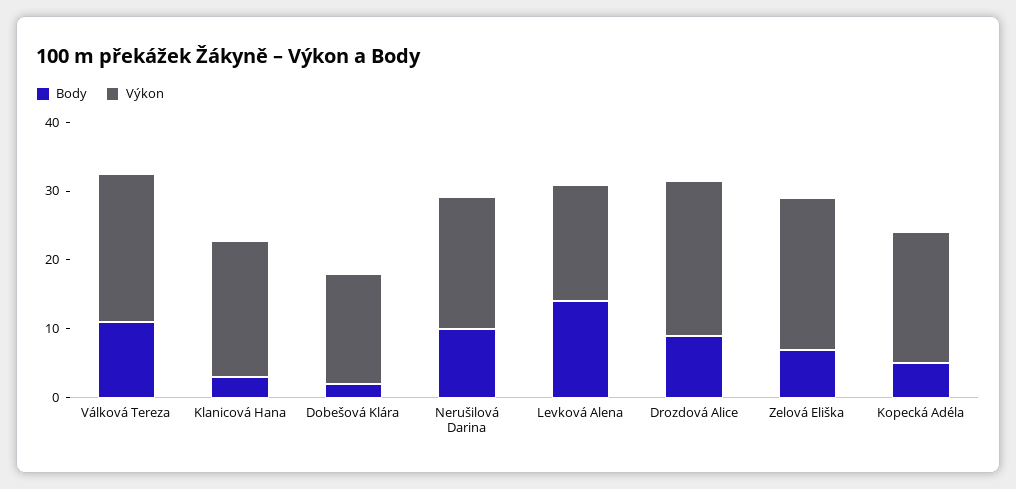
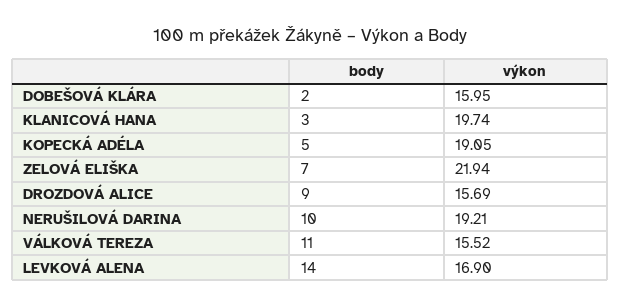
Výkon, Válková Tereza: 22 -> 15.52
Výkon, Drozdová Alice: 22 -> 15.69

